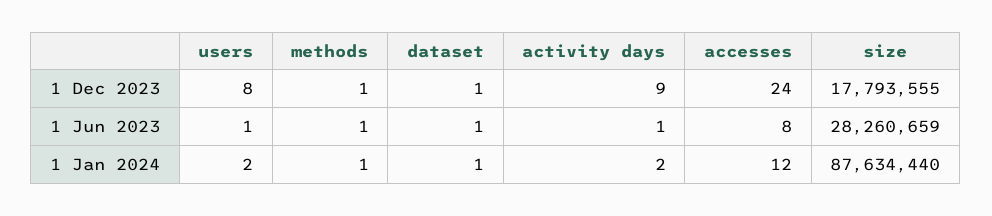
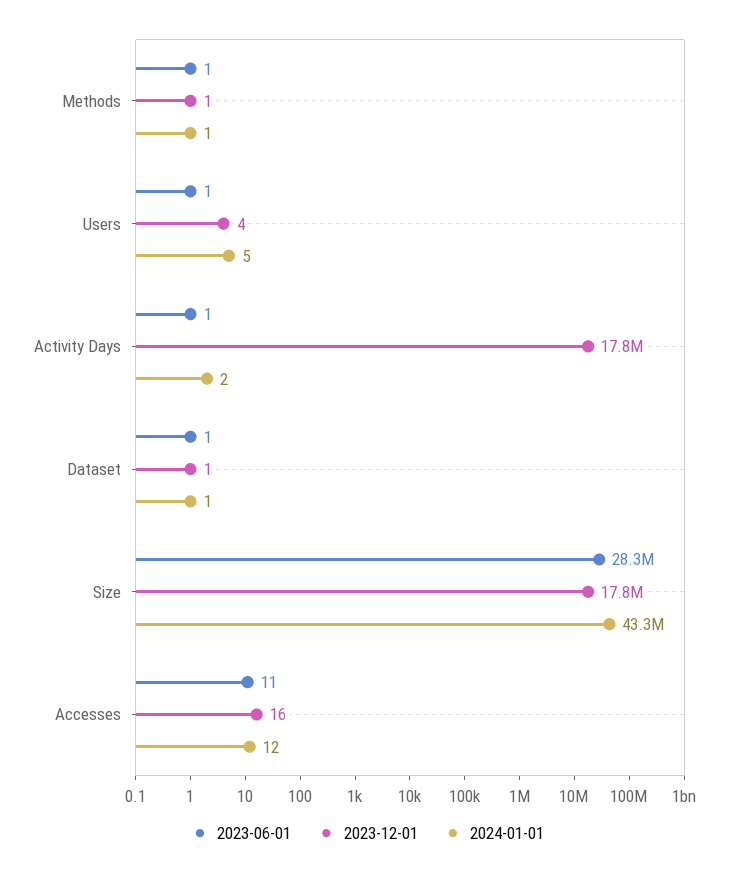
1 Dec 2023, users: 8 -> 4
1 Dec 2023, activity days: 9 -> 17800000
1 Dec 2023, accesses: 24 -> 16
1 Jun 2023, accesses: 8 -> 11
1 Jan 2024, users: 2 -> 5
1 Jan 2024, size: 87634440 -> 43300000

